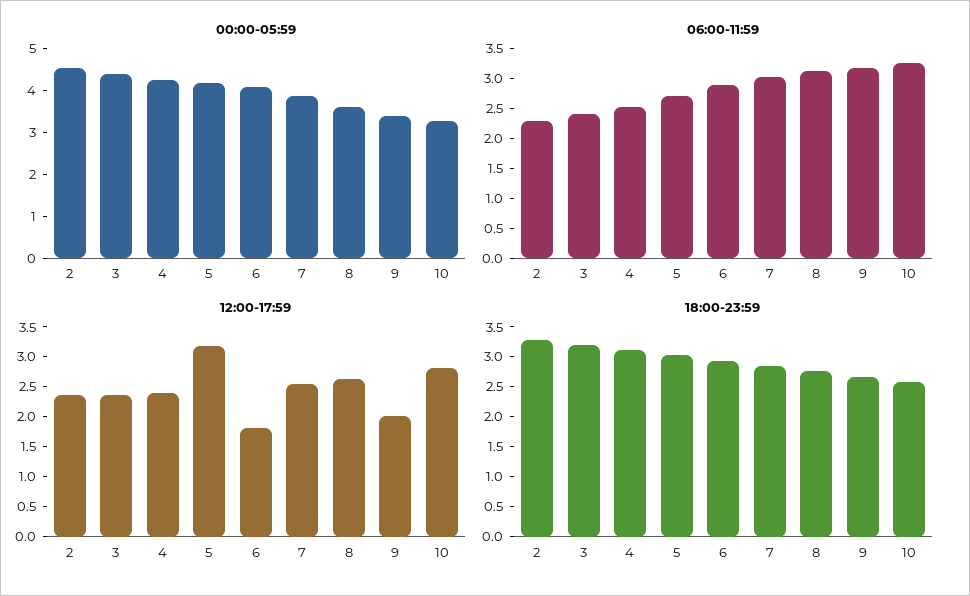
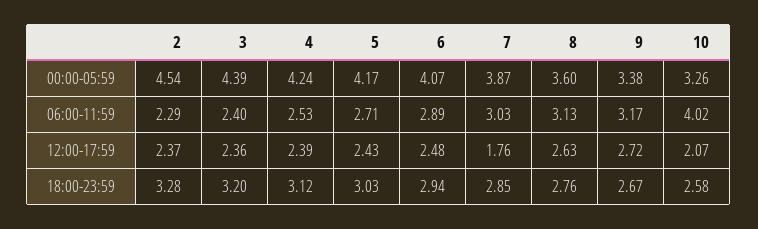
06:00-11:59, 10: 3.25 -> 4.02
12:00-17:59, 5: 3.25 -> 2.43
12:00-17:59, 6: 1.75 -> 2.48
12:00-17:59, 7: 2.5 -> 1.76
12:00-17:59, 9: 2 -> 2.72
12:00-17:59, 10: 2.75 -> 2.07

